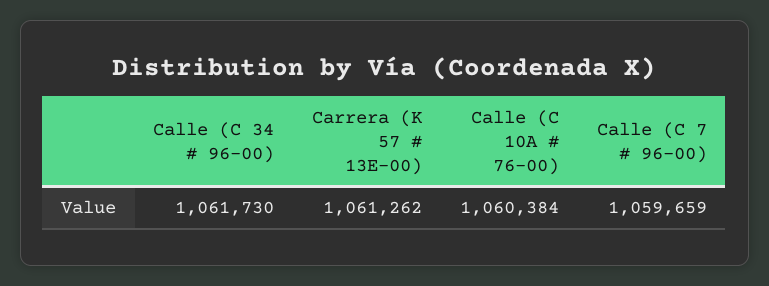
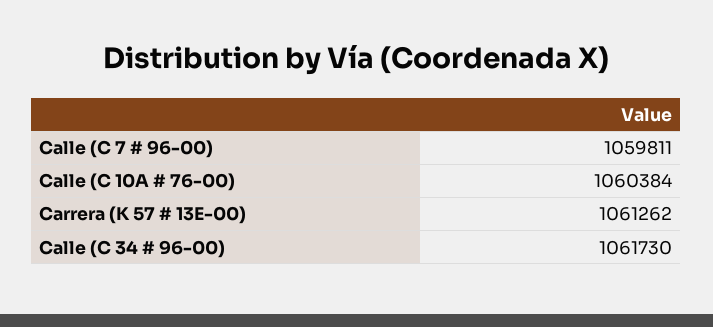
Calle (C 7 # 96-00): 1059659 -> 1059811

